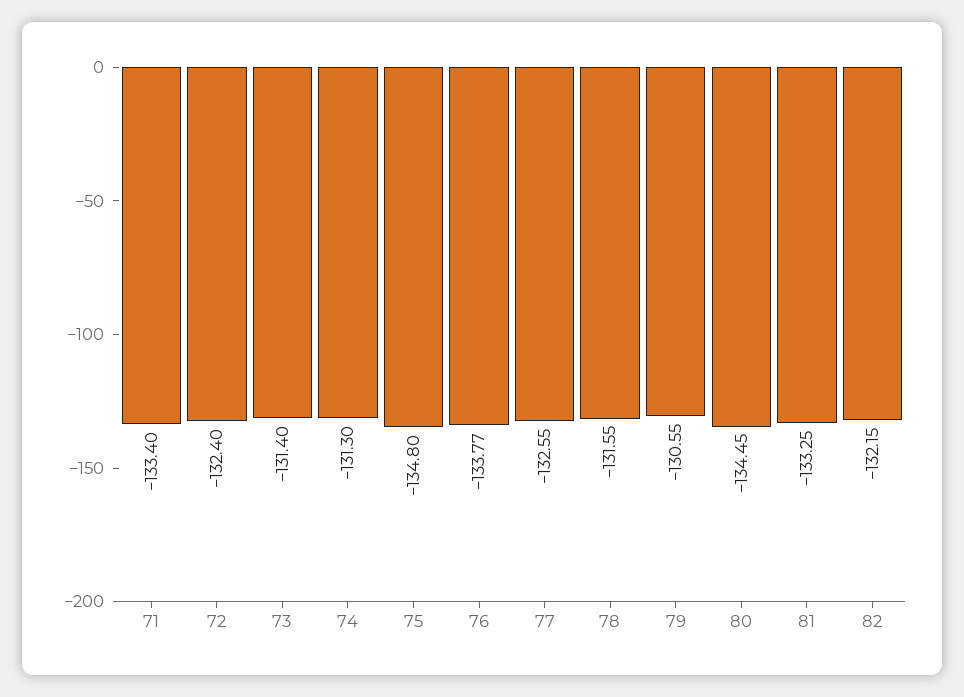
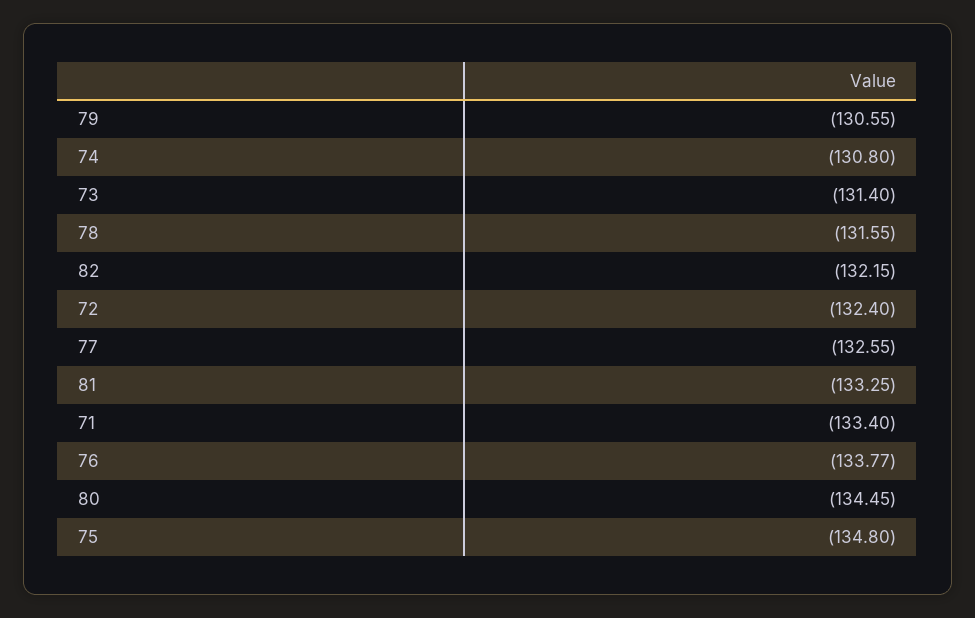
74: -131.3 -> -130.8

